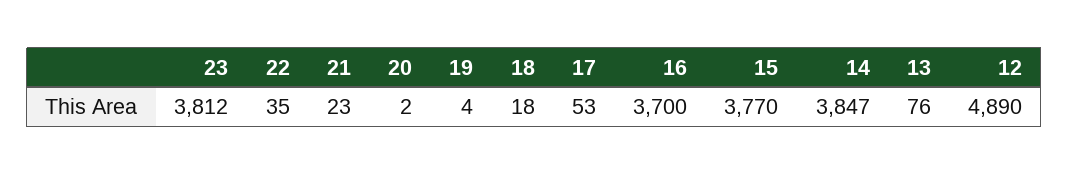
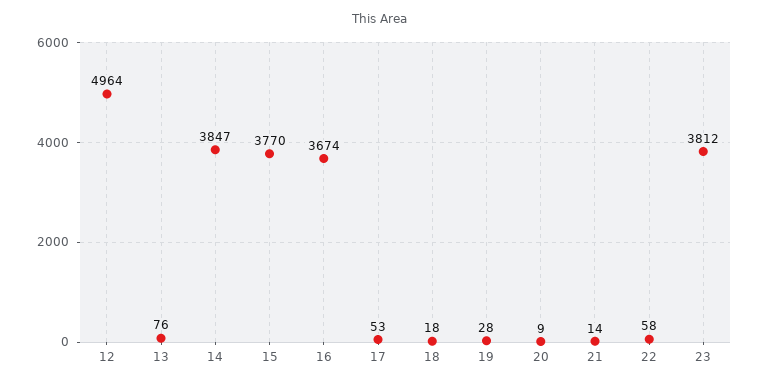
22: 35 -> 58
21: 23 -> 14
20: 2 -> 9
19: 4 -> 28
16: 3700 -> 3674
12: 4890 -> 4964

